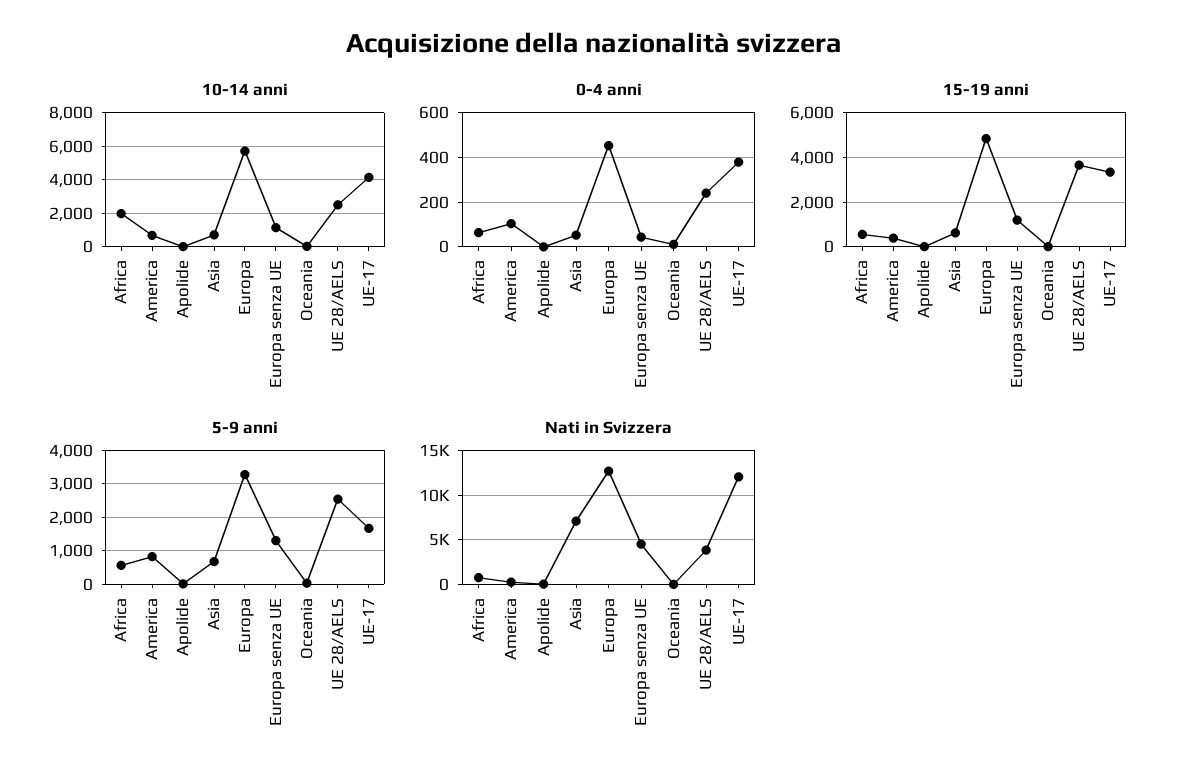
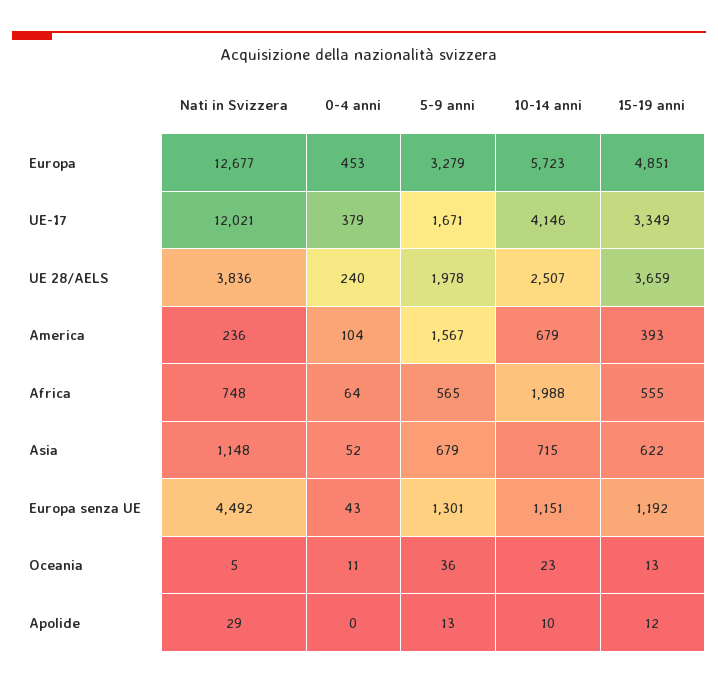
5-9 anni, America: 800 -> 1567
5-9 anni, UE 28/AELS: 2600 -> 1978
Nati in Svizzera, Asia: 7000 -> 1148

